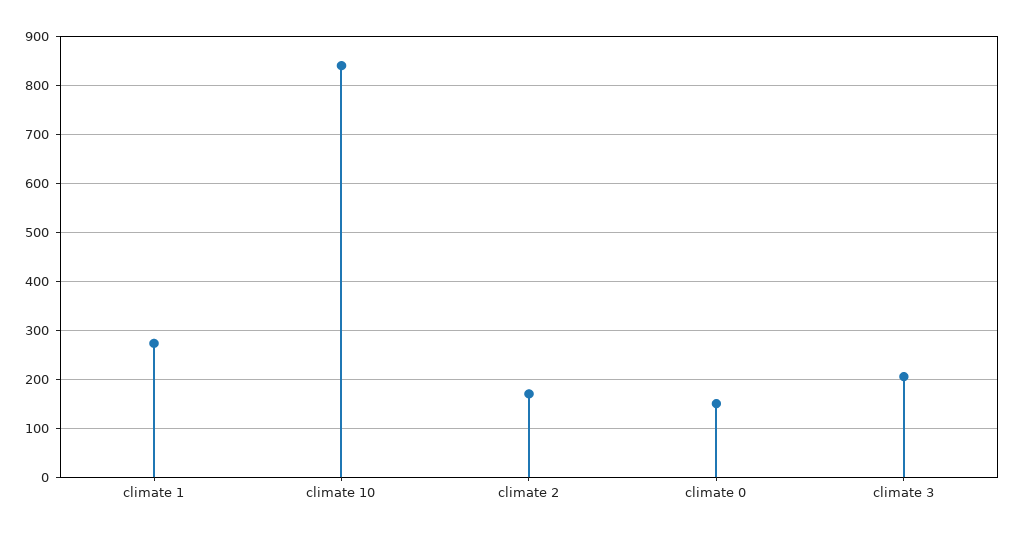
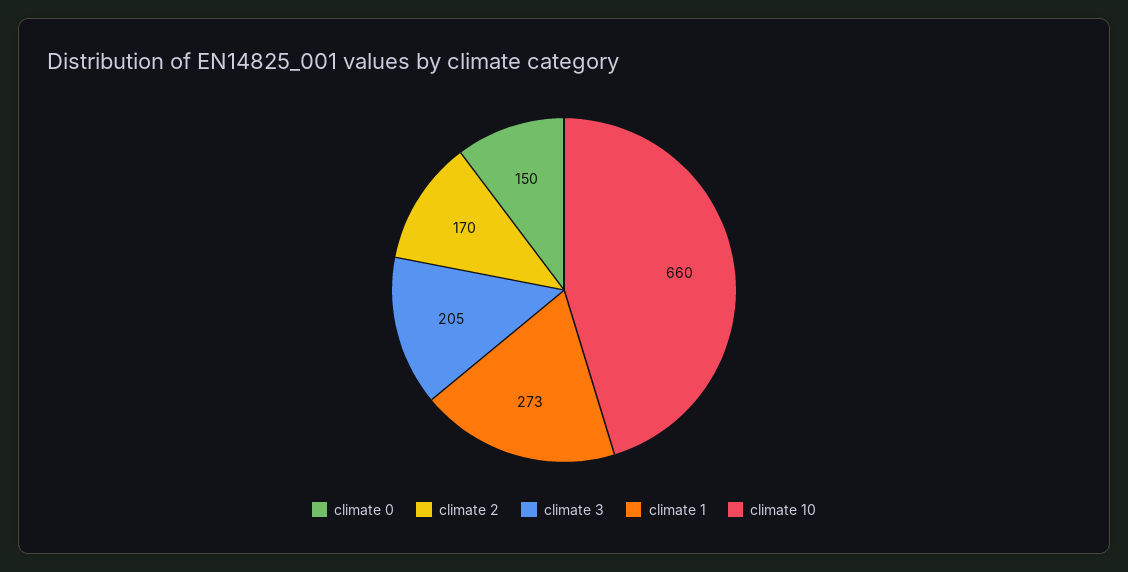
climate 10: 840 -> 660

